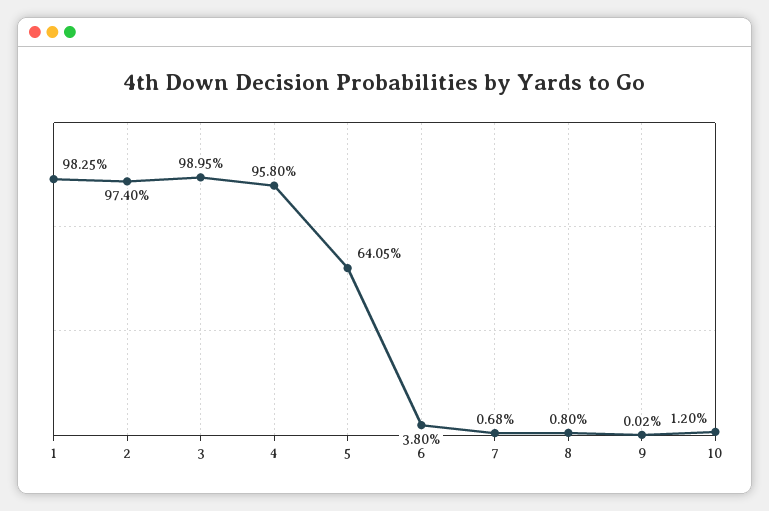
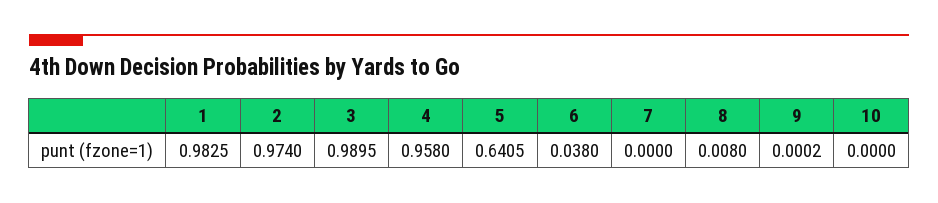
7: 0.0068 -> 0
10: 0.012 -> 0

